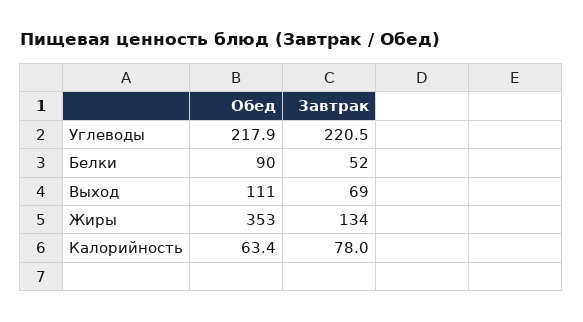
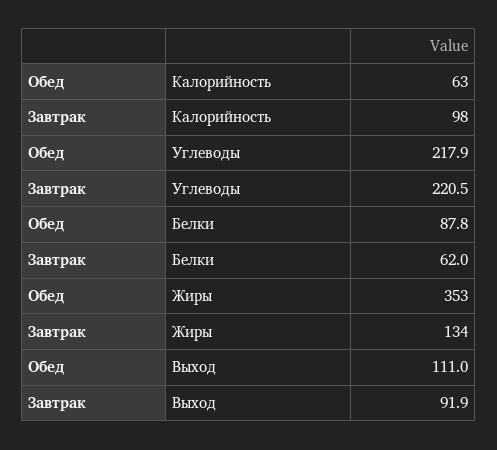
Обед, Белки: 90 -> 87.8
Завтрак, Белки: 52 -> 62
Завтрак, Выход: 69 -> 91.9
Завтрак, Калорийность: 78 -> 98

